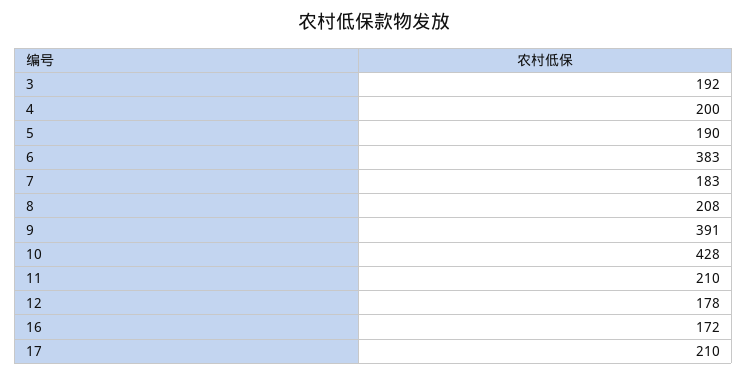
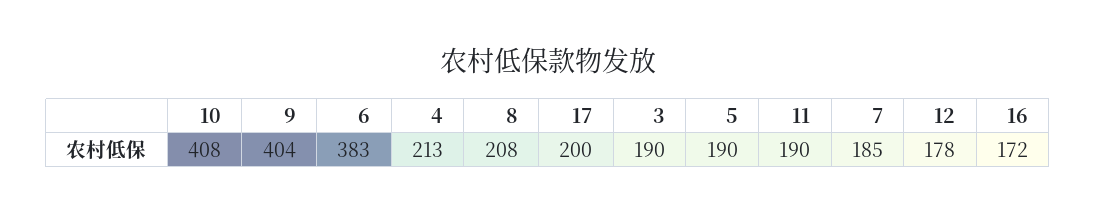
3: 192 -> 190
4: 200 -> 213
7: 183 -> 185
9: 391 -> 404
10: 428 -> 408
11: 210 -> 190
17: 210 -> 200

